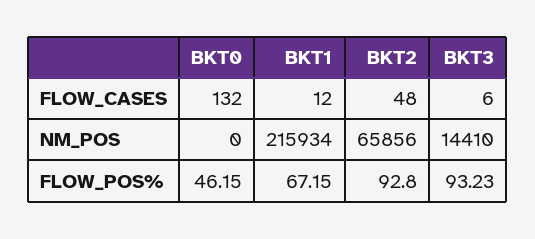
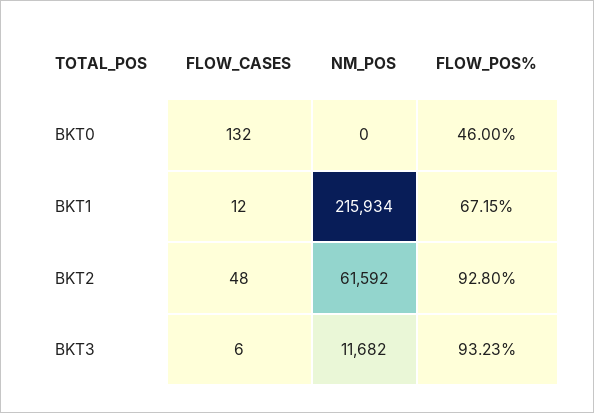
BKT2, NM_POS: 65856 -> 61592
BKT3, NM_POS: 14410 -> 11682
BKT0, FLOW_POS%: 46.15 -> 46

